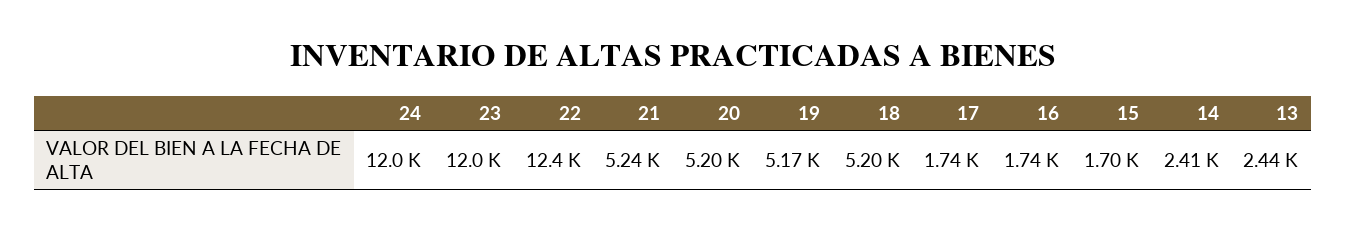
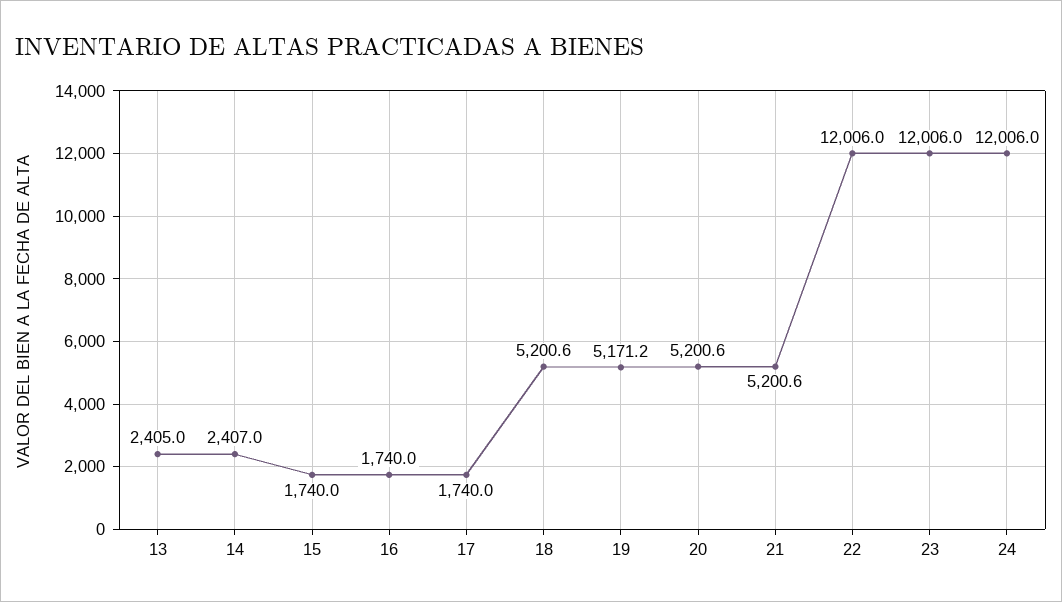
22: 12400 -> 12006
21: 5240 -> 5200.6
15: 1700 -> 1740
13: 2440 -> 2405

